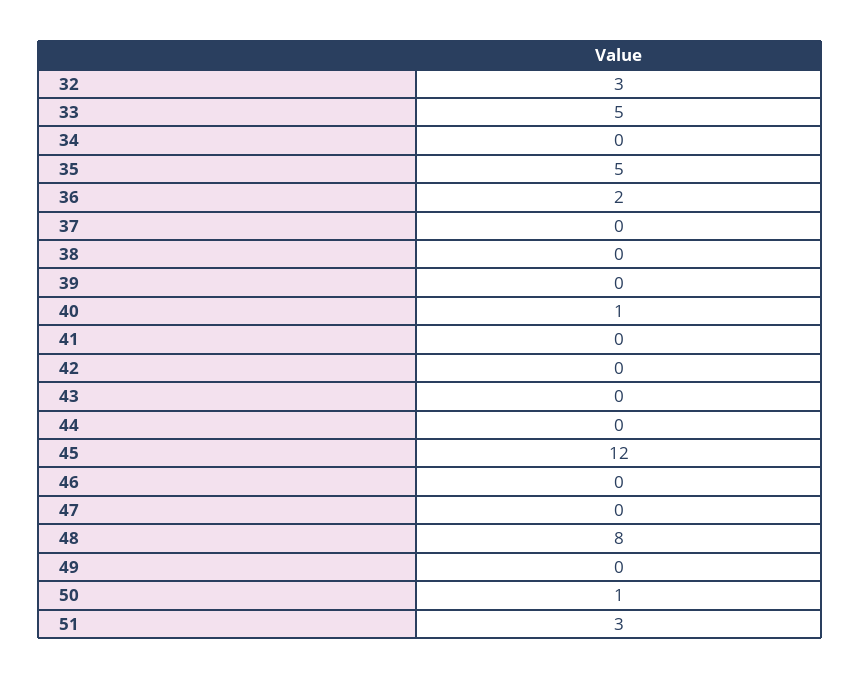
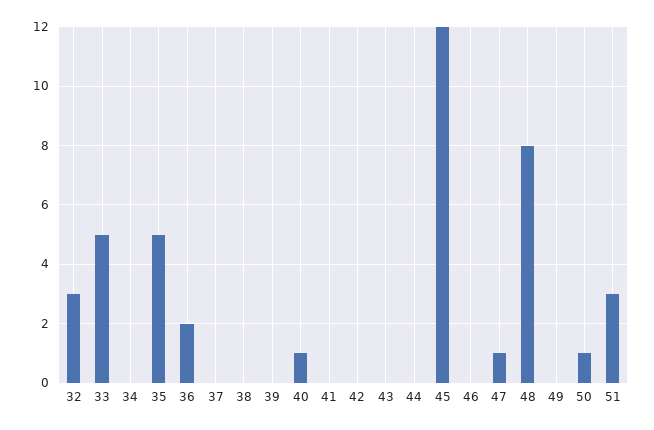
47: 0 -> 1

